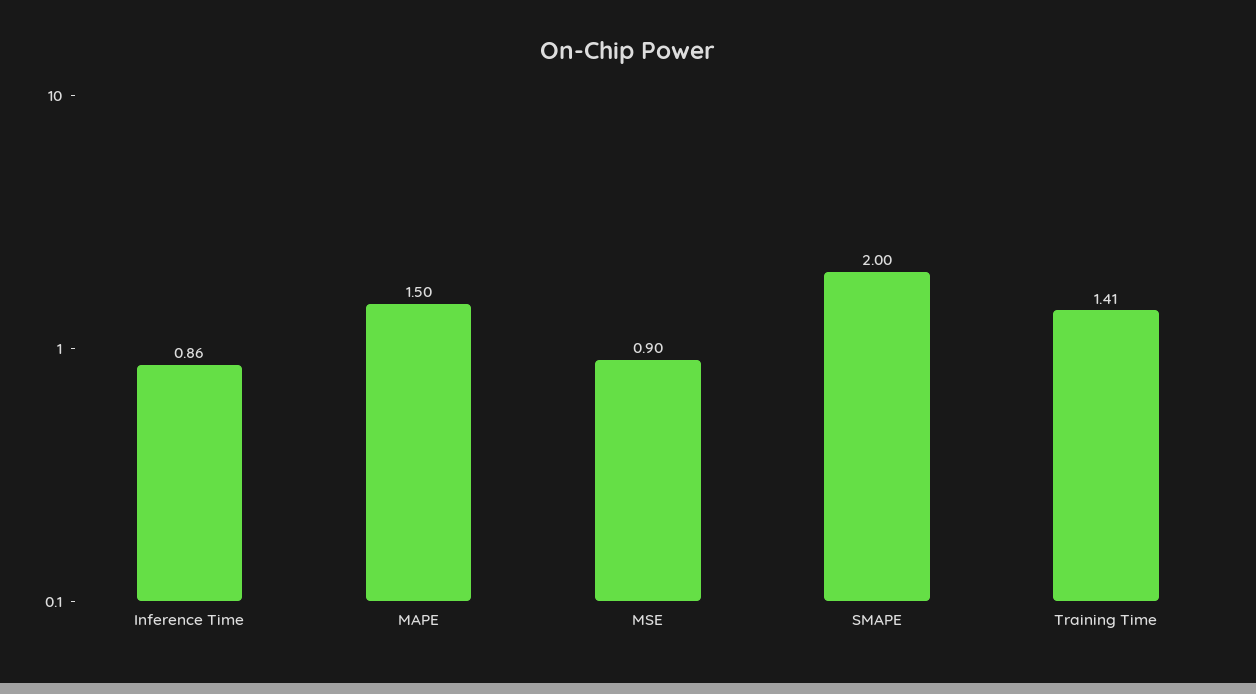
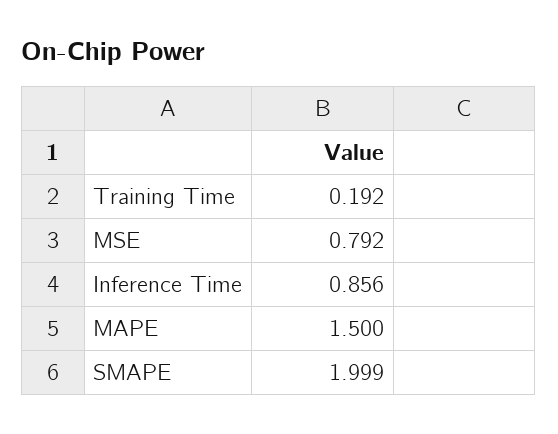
MSE: 0.9 -> 0.792
Training Time: 1.41 -> 0.192

